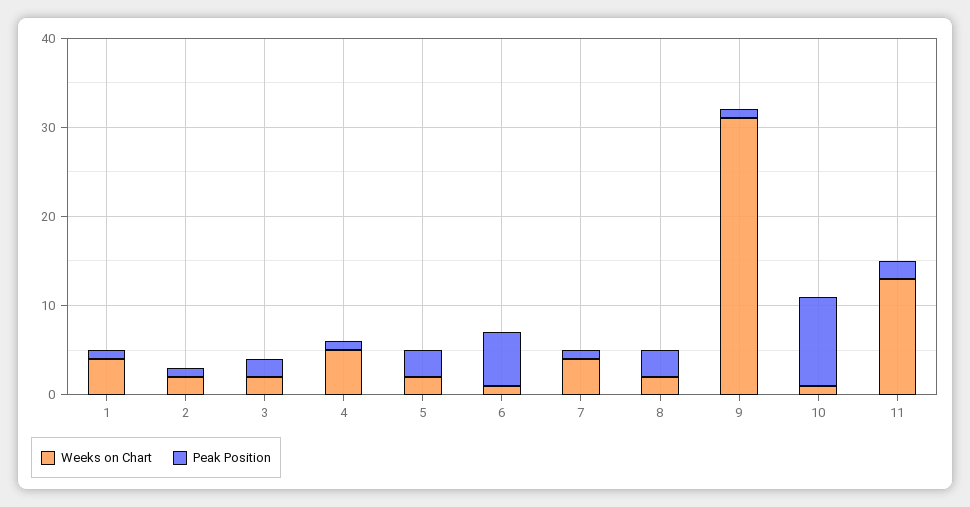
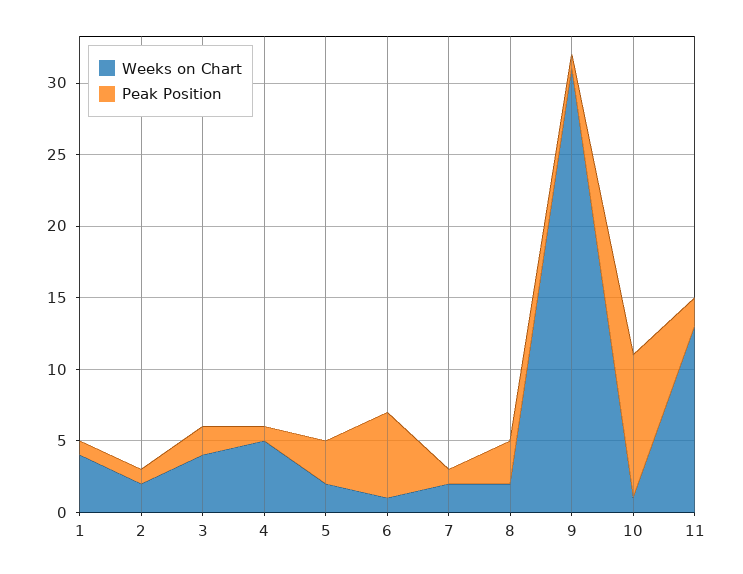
Weeks on Chart, 3: 2 -> 4
Weeks on Chart, 7: 4 -> 2

